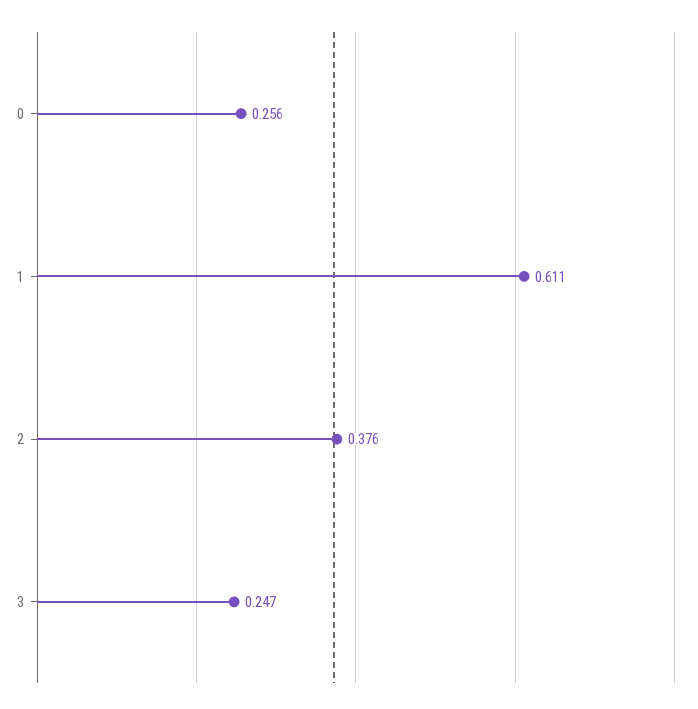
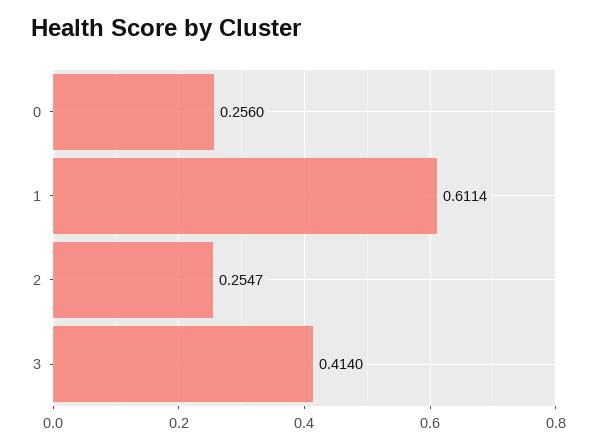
2: 0.376 -> 0.2547
3: 0.247 -> 0.414

